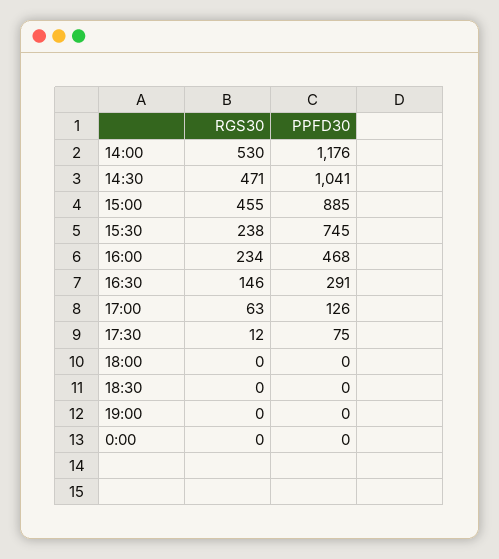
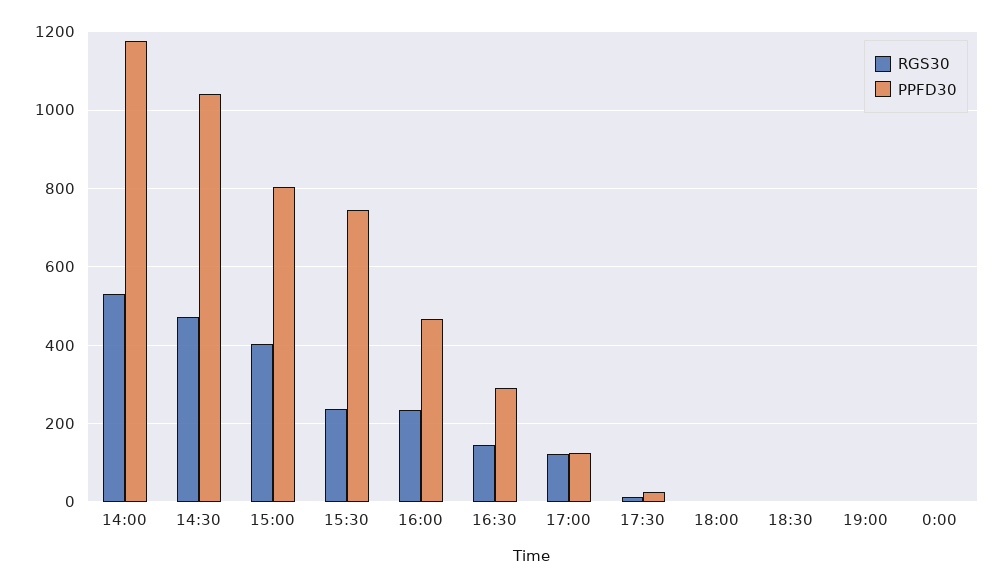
RGS30, 15:00: 455 -> 400
PPFD30, 15:00: 885 -> 800
RGS30, 17:00: 63 -> 120
PPFD30, 17:30: 75 -> 20

